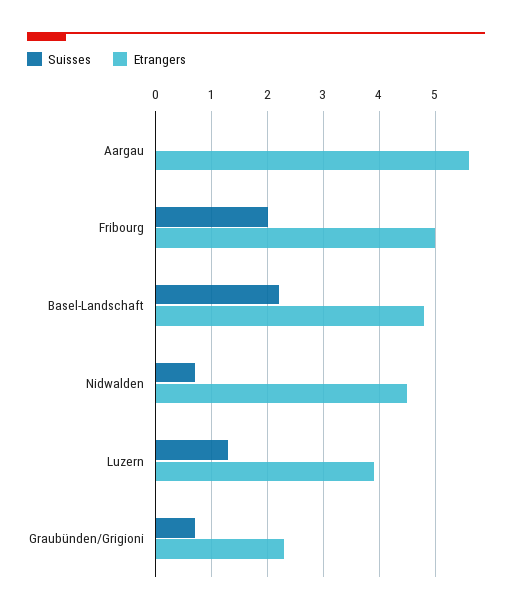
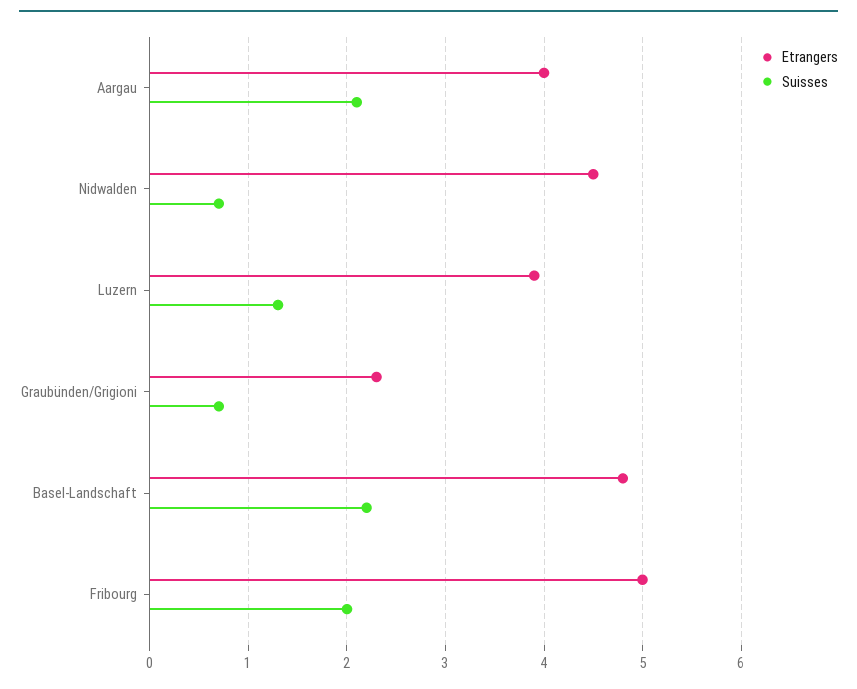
Suisses, Aargau: 0 -> 2.1
Etrangers, Aargau: 5.5 -> 4

